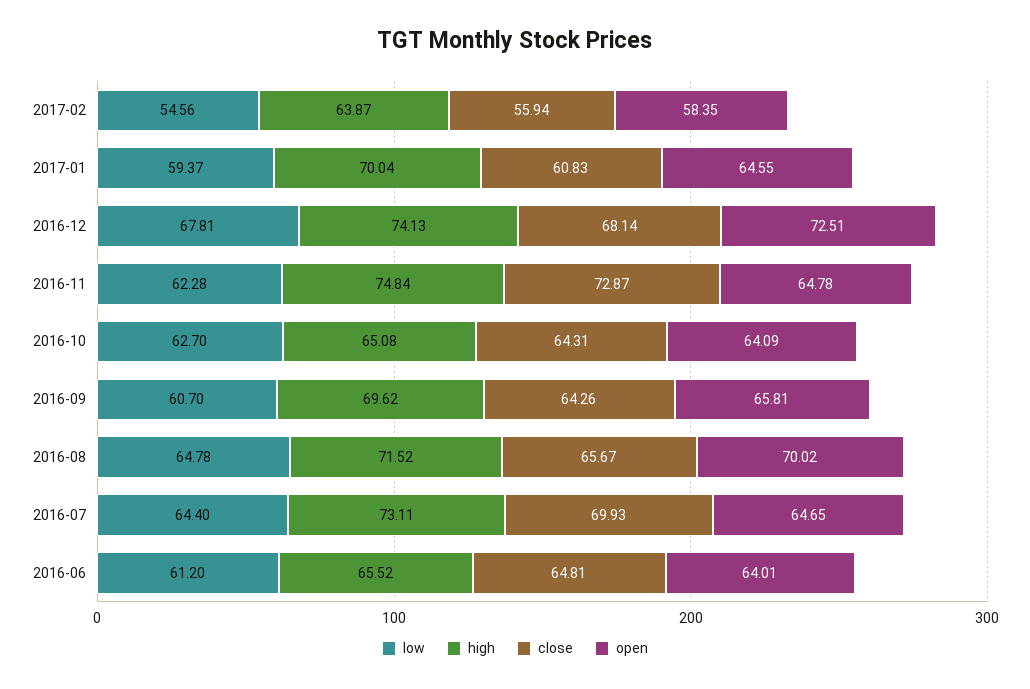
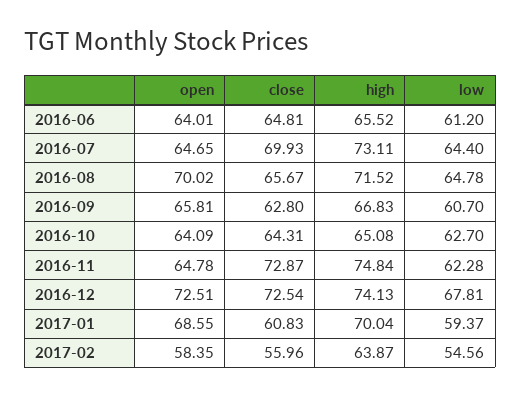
close, 2017-02: 55.94 -> 55.96
open, 2017-01: 64.55 -> 68.55
close, 2016-12: 68.14 -> 72.54
high, 2016-09: 69.62 -> 66.83
close, 2016-09: 64.26 -> 62.8

